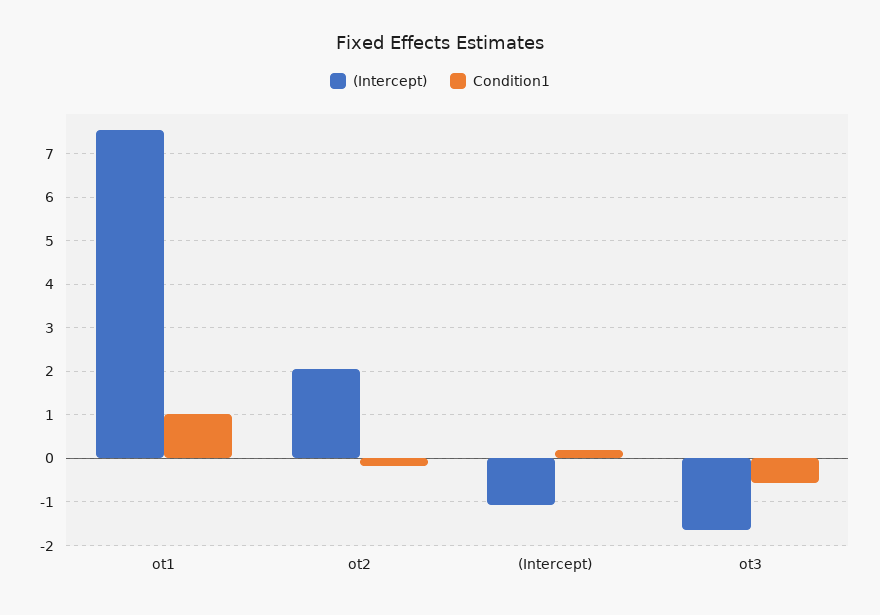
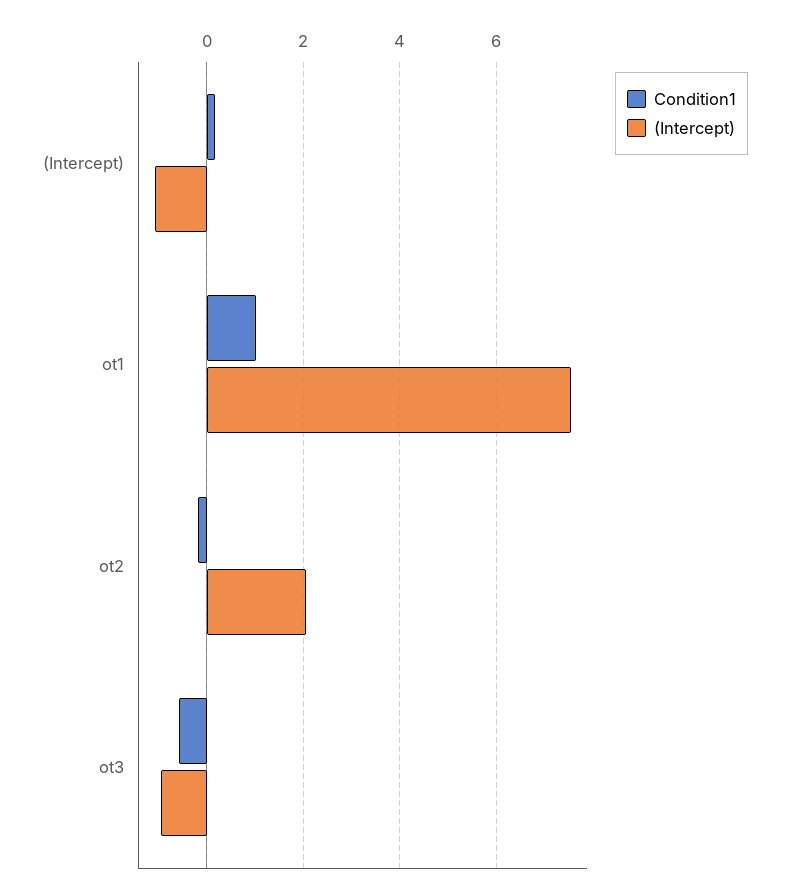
(Intercept), ot3: -1.6 -> -1

